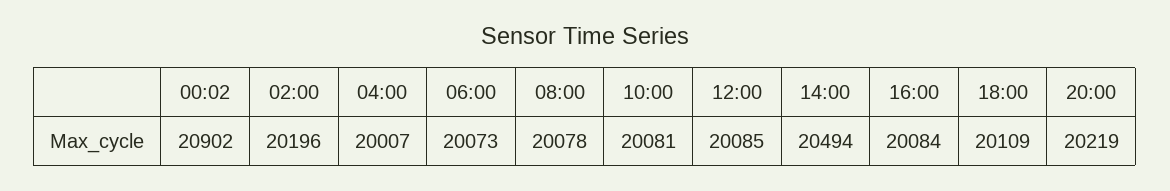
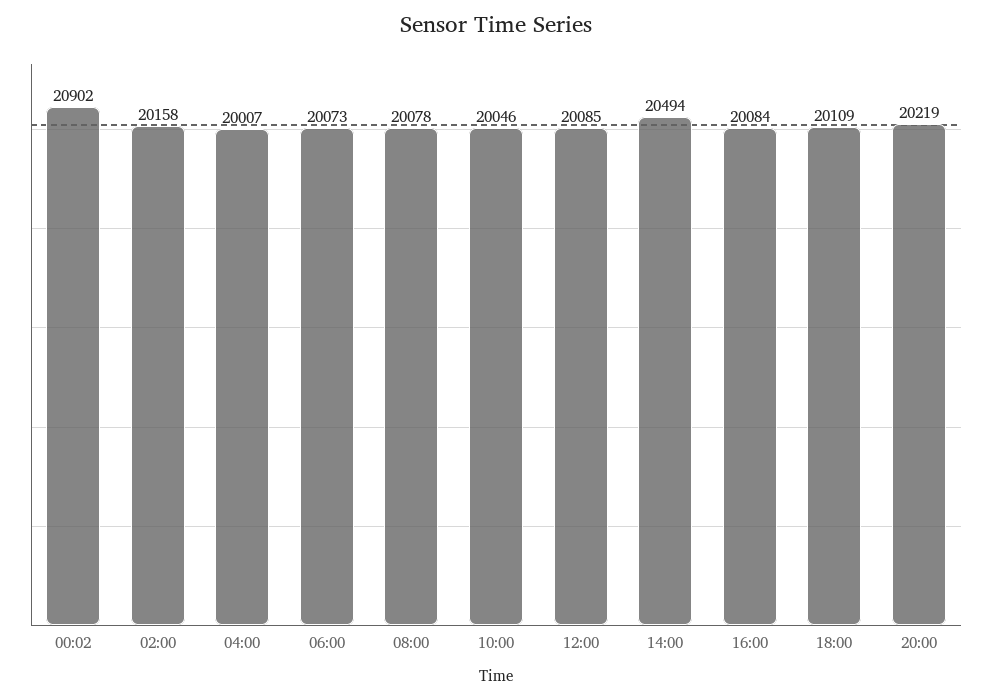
02:00: 20196 -> 20158
10:00: 20081 -> 20046

